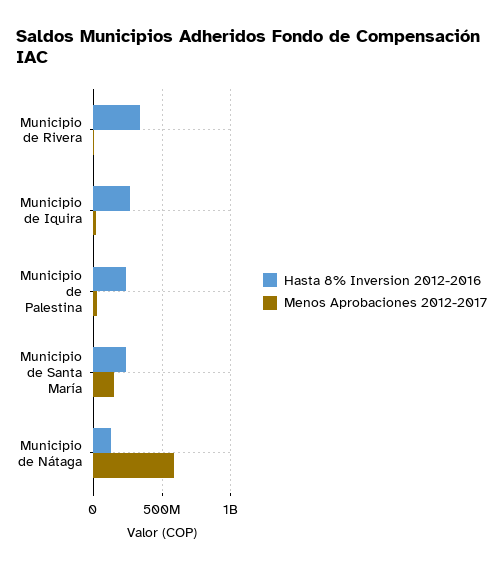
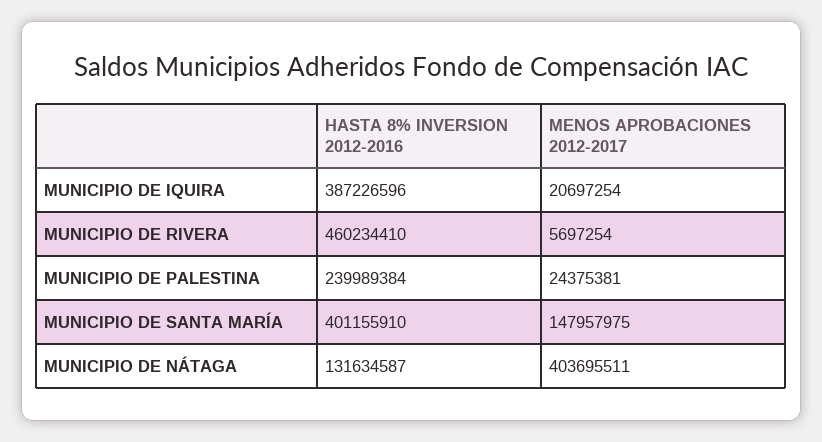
Hasta 8% Inversion 2012-2016, Municipio de Rivera: 350000000 -> 460234410
Hasta 8% Inversion 2012-2016, Municipio de Iquira: 250000000 -> 387226596
Hasta 8% Inversion 2012-2016, Municipio de Santa María: 250000000 -> 401155910
Menos Aprobaciones 2012-2017, Municipio de Nátaga: 600000000 -> 403695511

